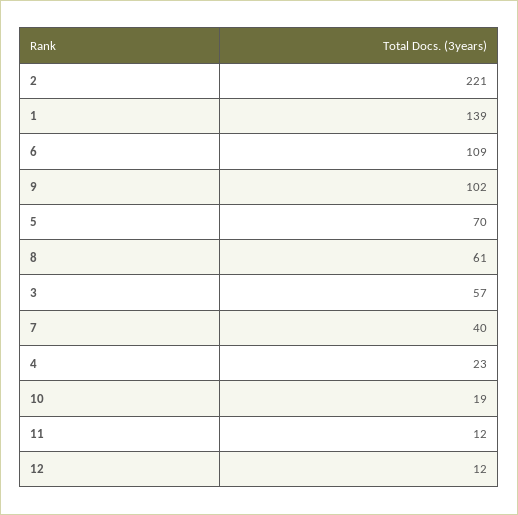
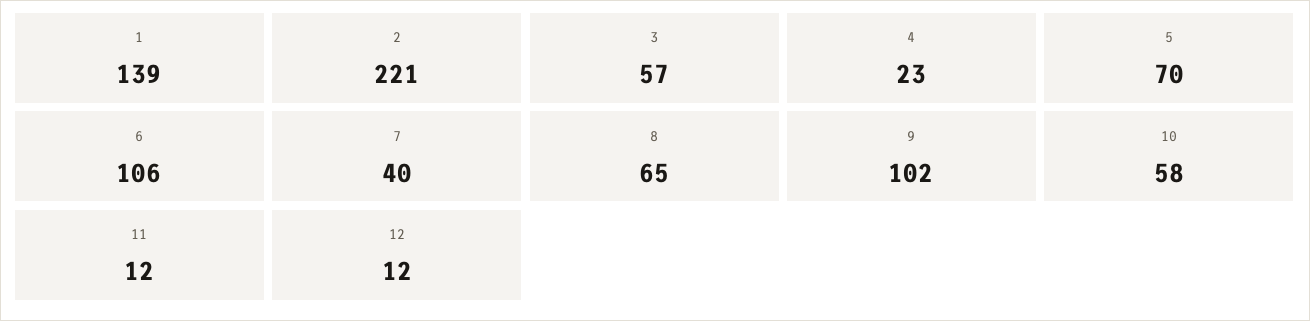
6: 109 -> 106
8: 61 -> 65
10: 19 -> 58

